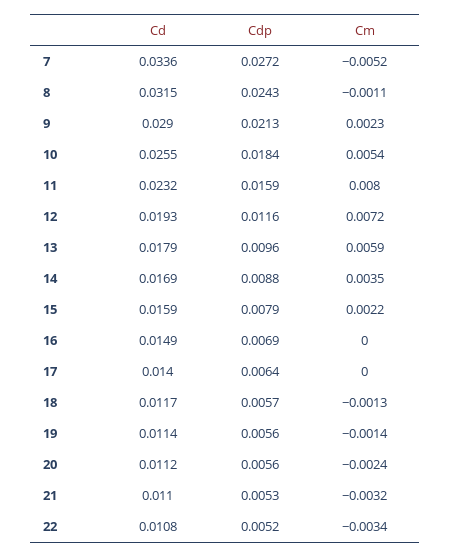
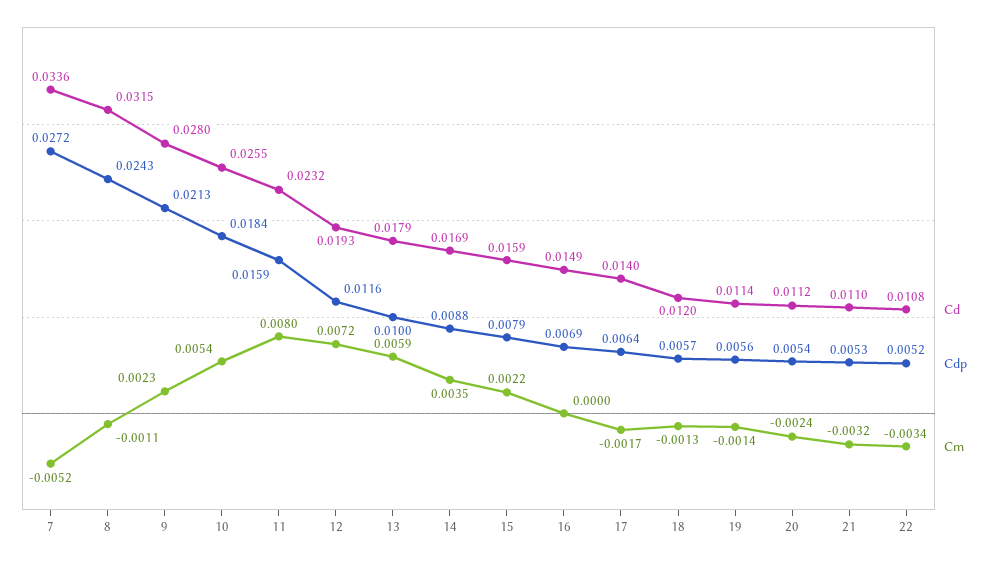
Cd, 9: 0.029 -> 0.028
Cdp, 13: 0.0096 -> 0.01
Cm, 17: 0 -> -0.0017
Cd, 18: 0.0117 -> 0.012
Cdp, 20: 0.0056 -> 0.0054

